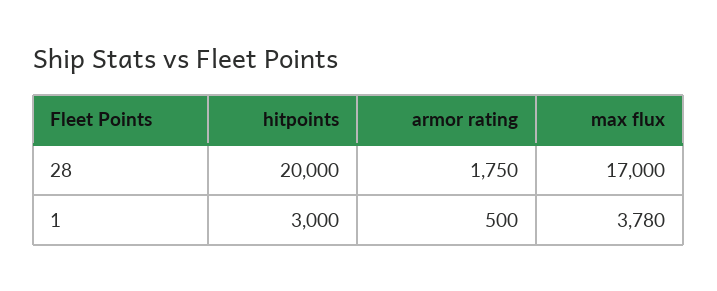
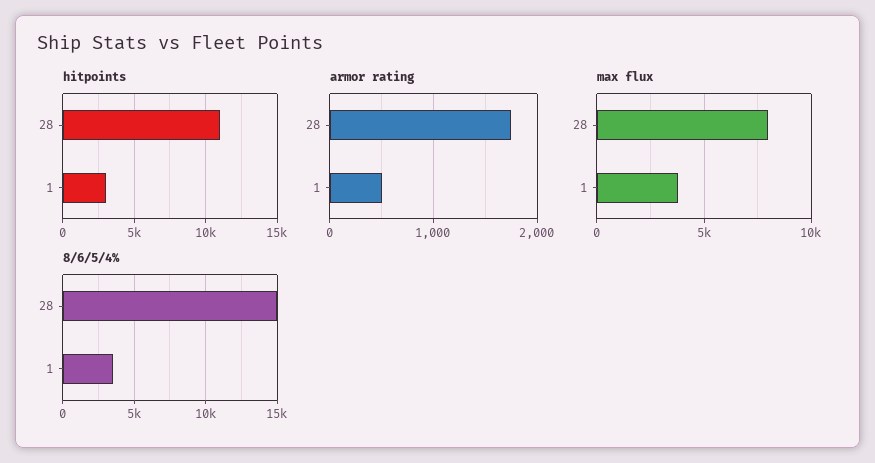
hitpoints, 28: 20000 -> 11000
max flux, 28: 17000 -> 8000
8/6/5/4%, 28: none -> 15000
8/6/5/4%, 1: none -> 3500

